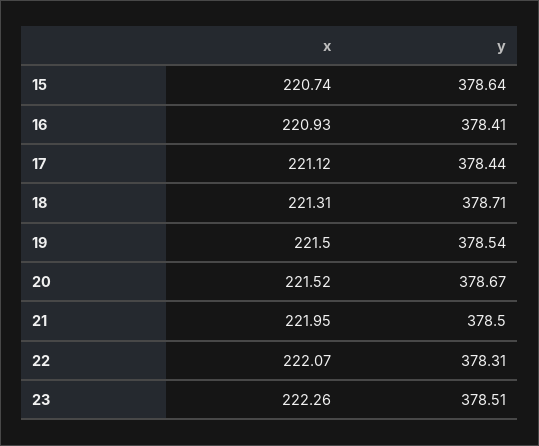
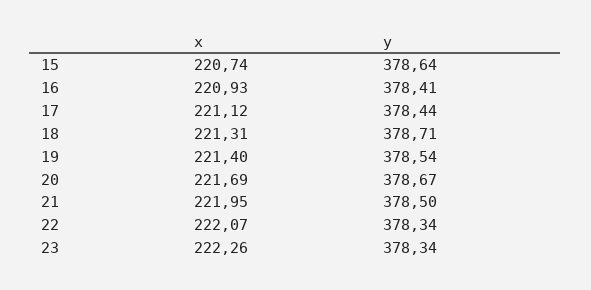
x, 19: 221.5 -> 221.4
x, 20: 221.52 -> 221.69
y, 22: 378.31 -> 378.34
y, 23: 378.51 -> 378.34

